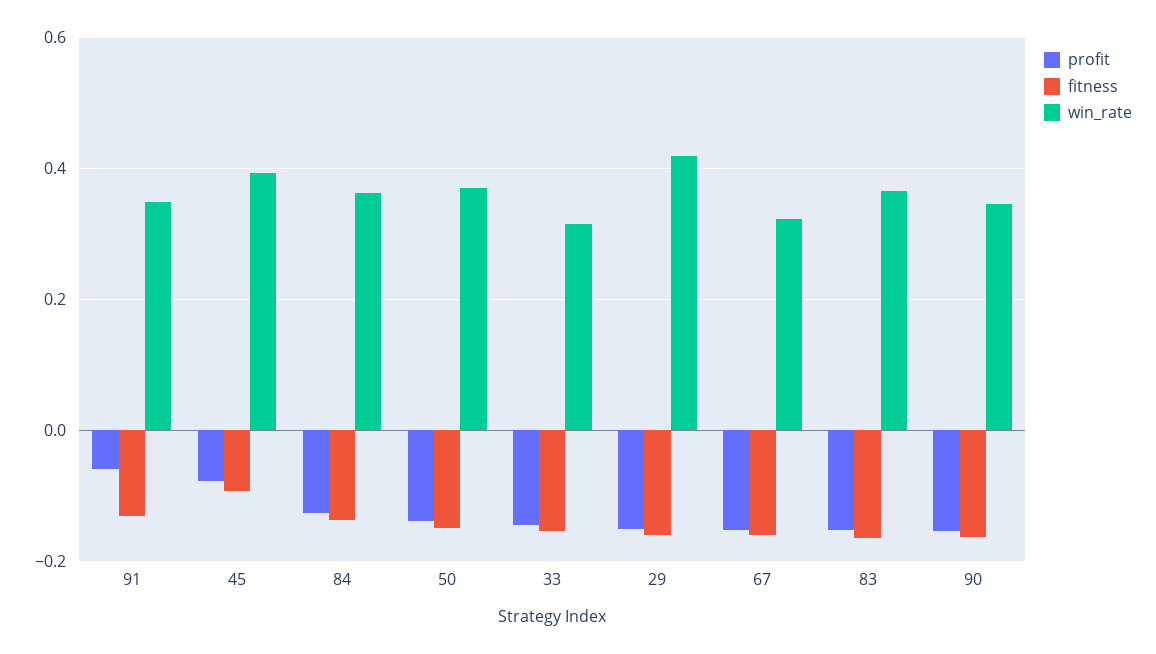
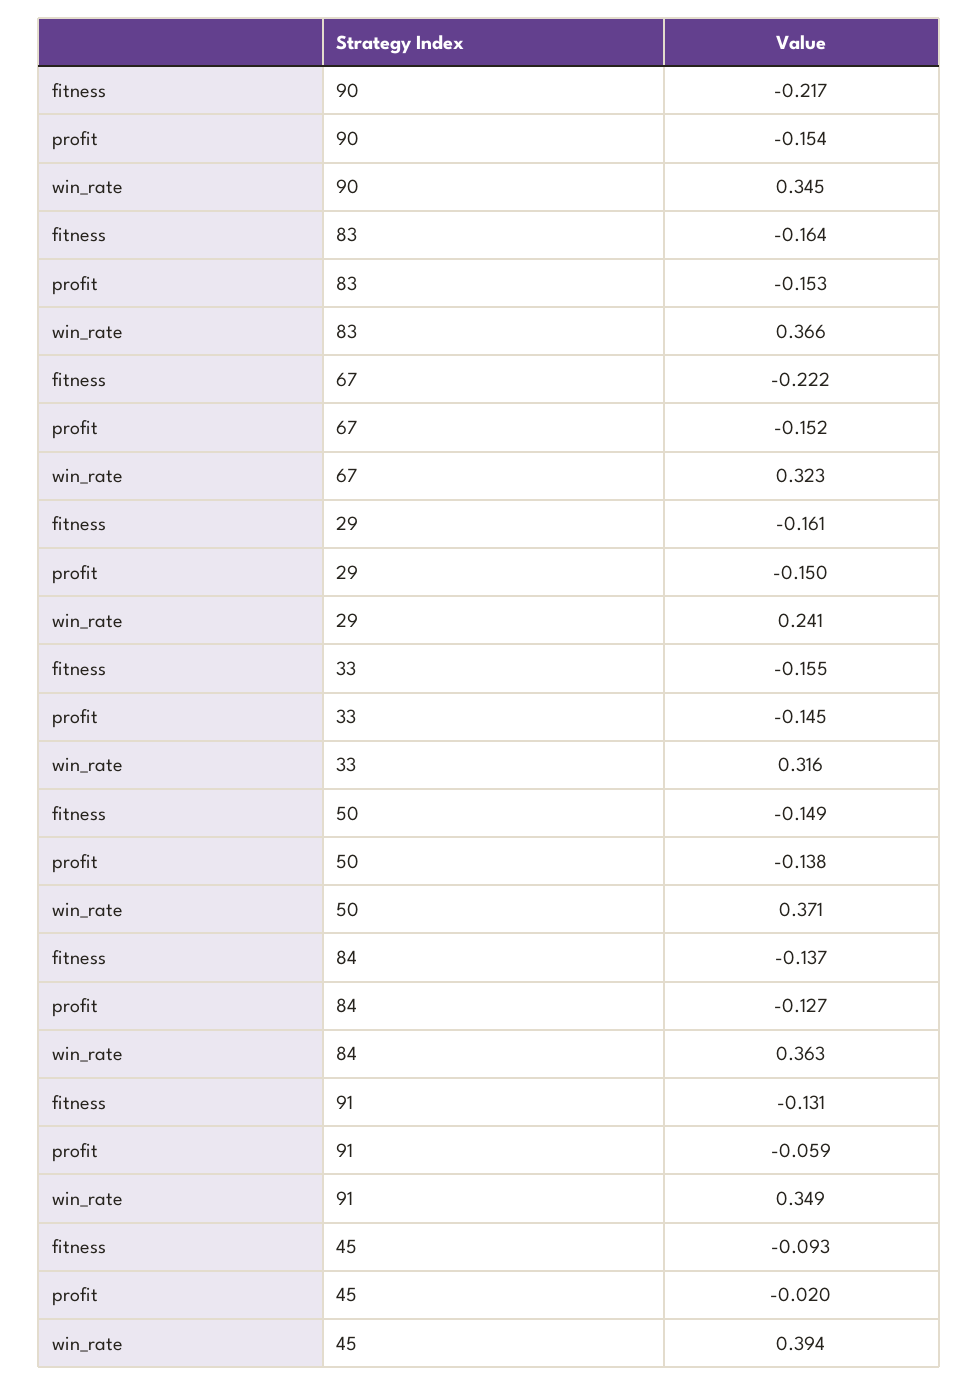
profit, 45: -0.08 -> -0.02
win_rate, 29: 0.42 -> 0.241
fitness, 67: -0.16 -> -0.222
fitness, 90: -0.16 -> -0.217

